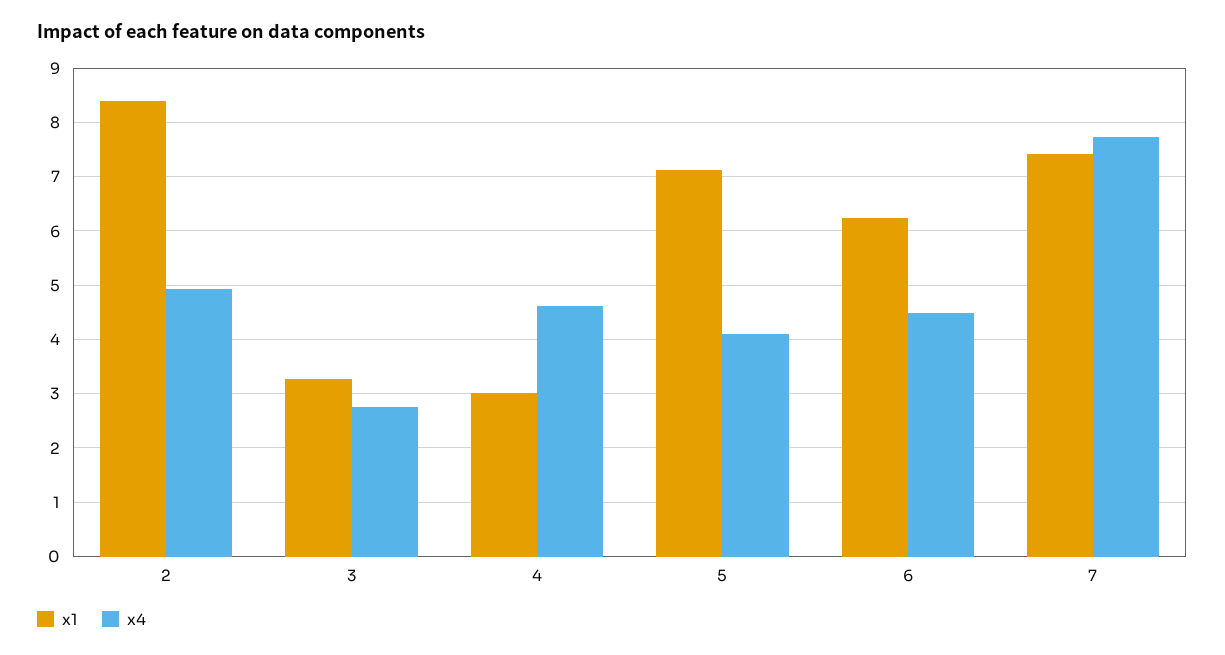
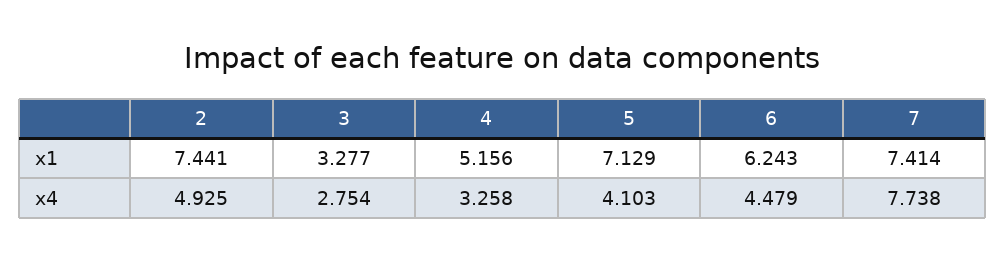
x1, 2: 8.4 -> 7.441
x1, 4: 3 -> 5.156
x4, 4: 4.6 -> 3.258

